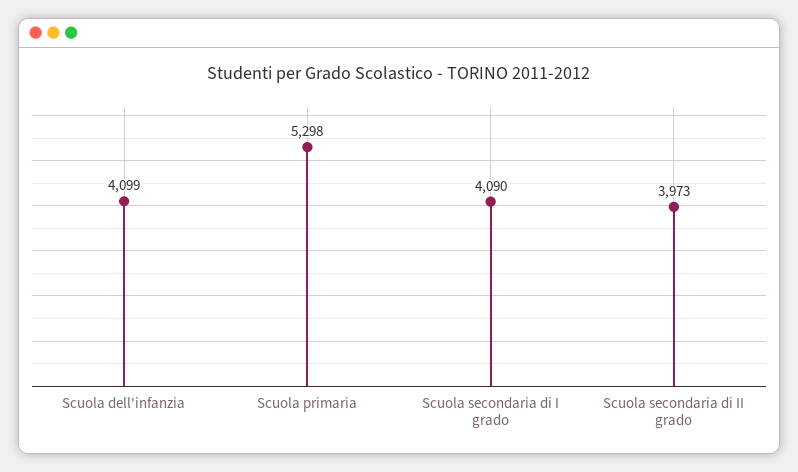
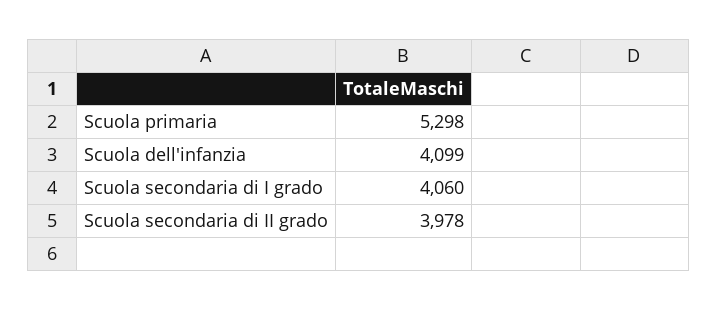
Scuola secondaria di I grado: 4090 -> 4060
Scuola secondaria di II grado: 3973 -> 3978

